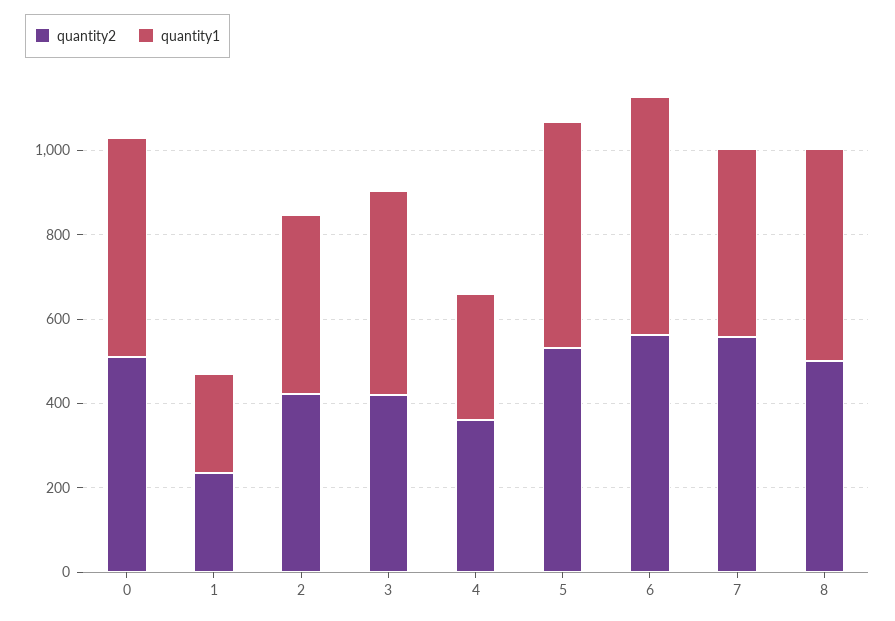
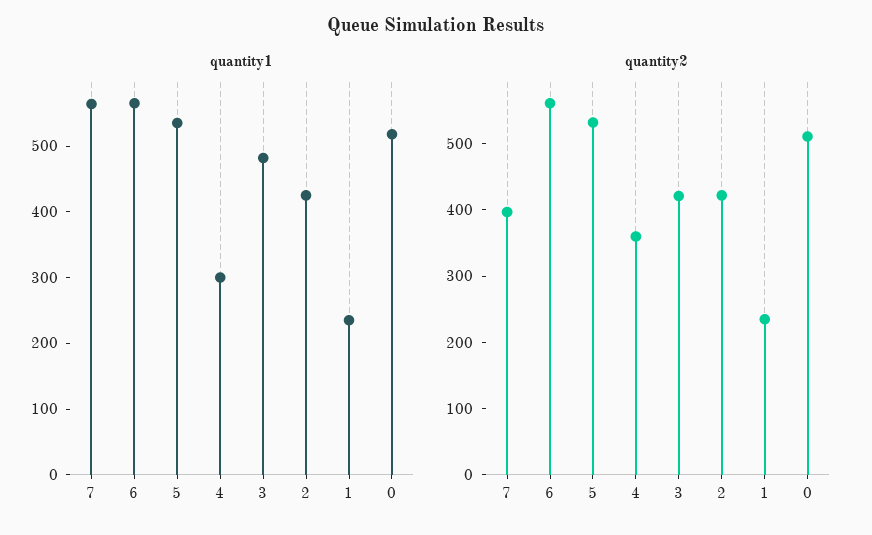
quantity2, 7: 550 -> 400
quantity1, 7: 450 -> 560
quantity2, 8: 500 -> none
quantity1, 8: 500 -> none

